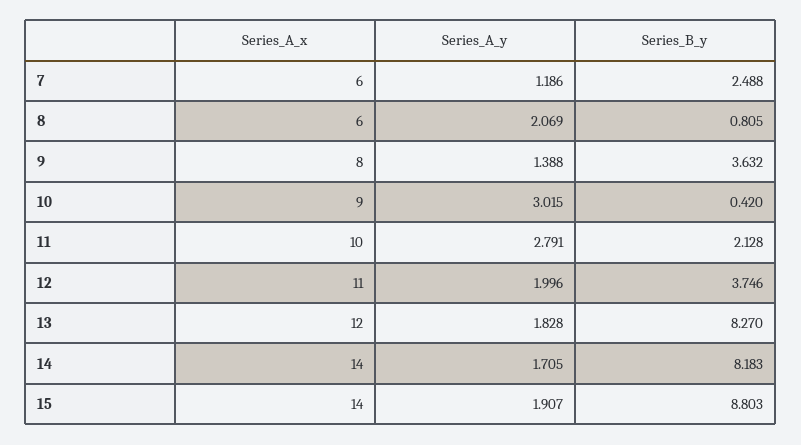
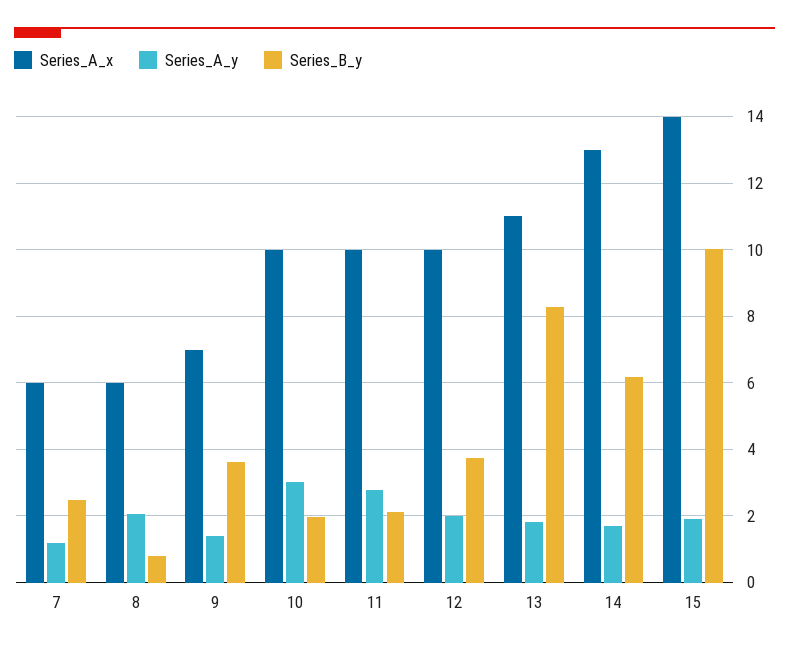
Series_A_x, 9: 8 -> 7
Series_A_x, 10: 9 -> 10
Series_B_y, 10: 0.42 -> 2
Series_A_x, 12: 11 -> 10
Series_A_x, 13: 12 -> 11
Series_A_x, 14: 14 -> 13
Series_B_y, 14: 8.183 -> 6.2
Series_B_y, 15: 8.803 -> 10

